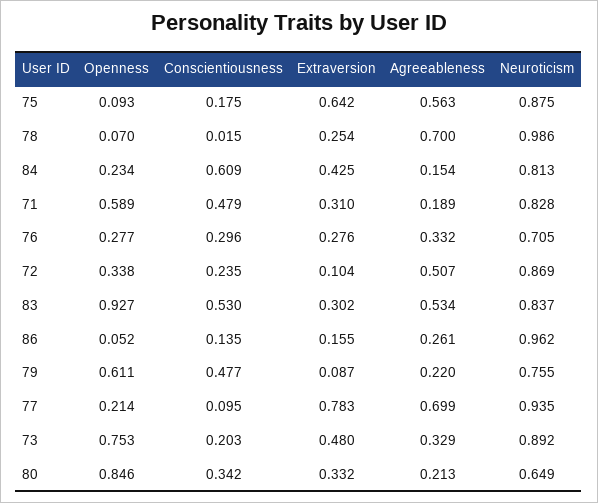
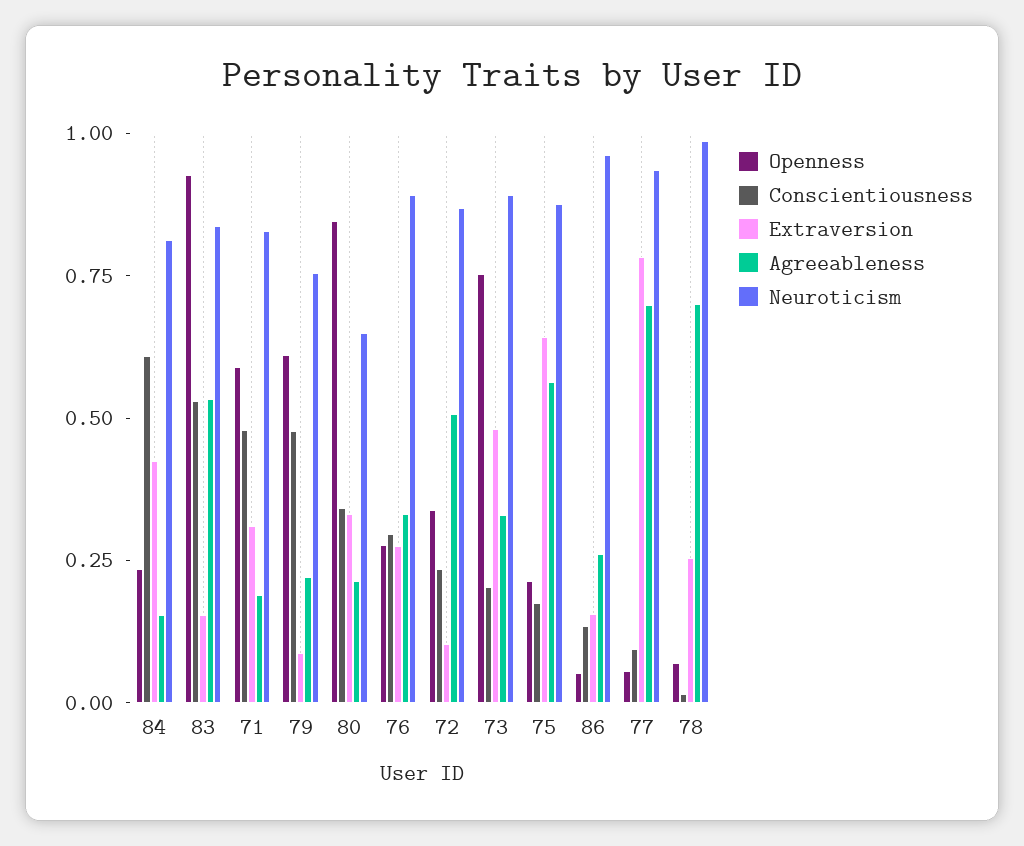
Openness, 75: 0.093 -> 0.2
Neuroticism, 76: 0.705 -> 0.9
Extraversion, 83: 0.302 -> 0.15
Openness, 77: 0.214 -> 0.05

